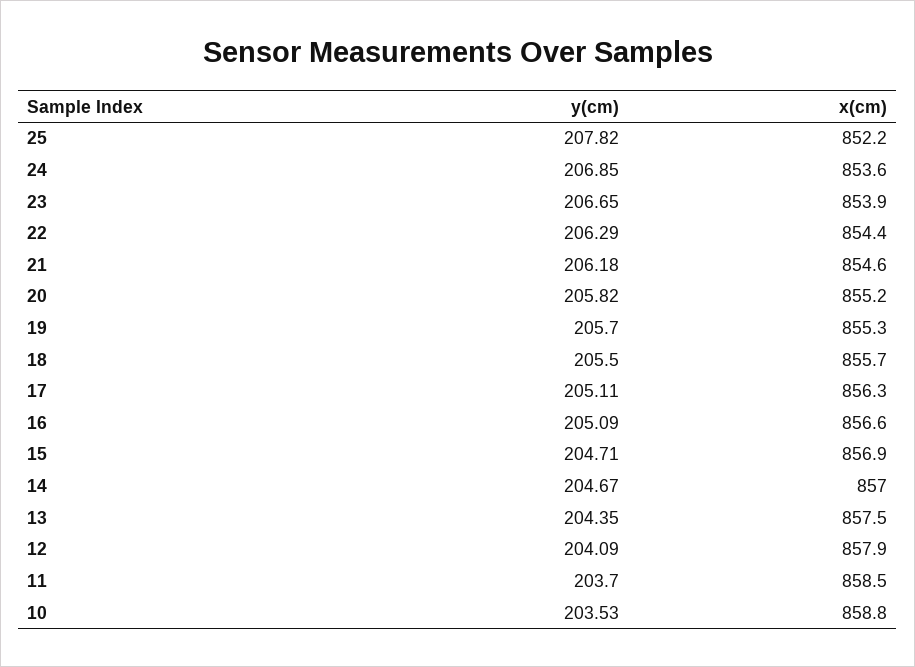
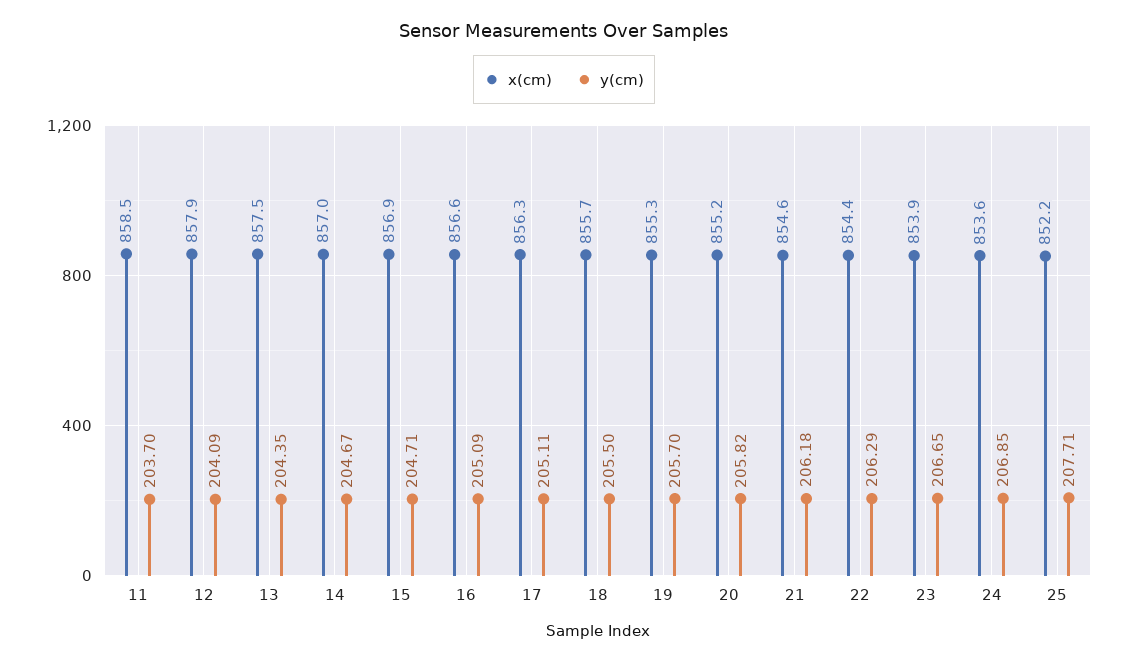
y(cm), 25: 207.82 -> 207.71
y(cm), 10: 203.53 -> none
x(cm), 10: 858.8 -> none

